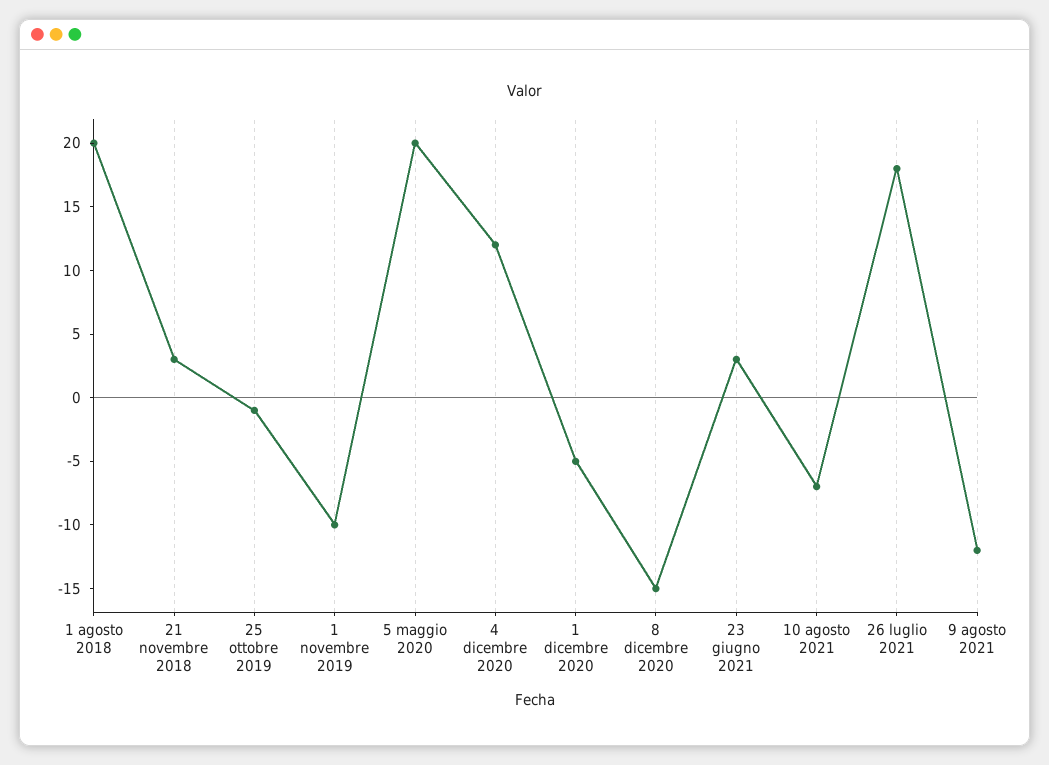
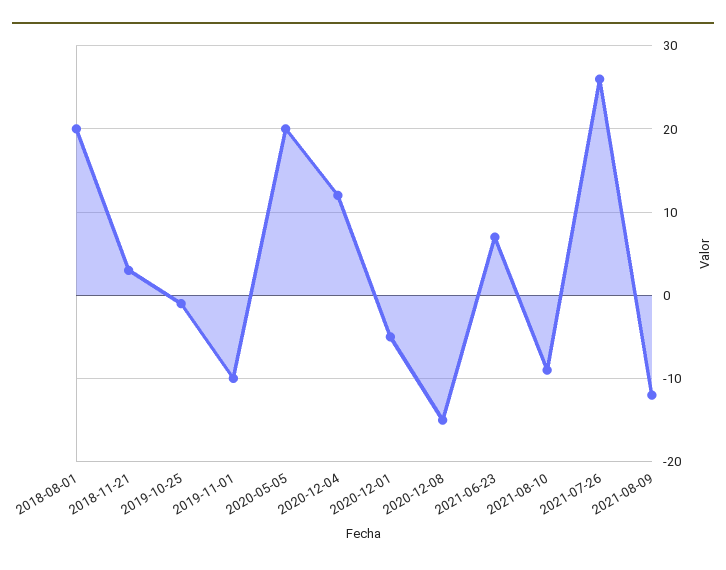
23 giugno 2021: 3 -> 7
10 agosto 2021: -7 -> -9
26 luglio 2021: 18 -> 26

